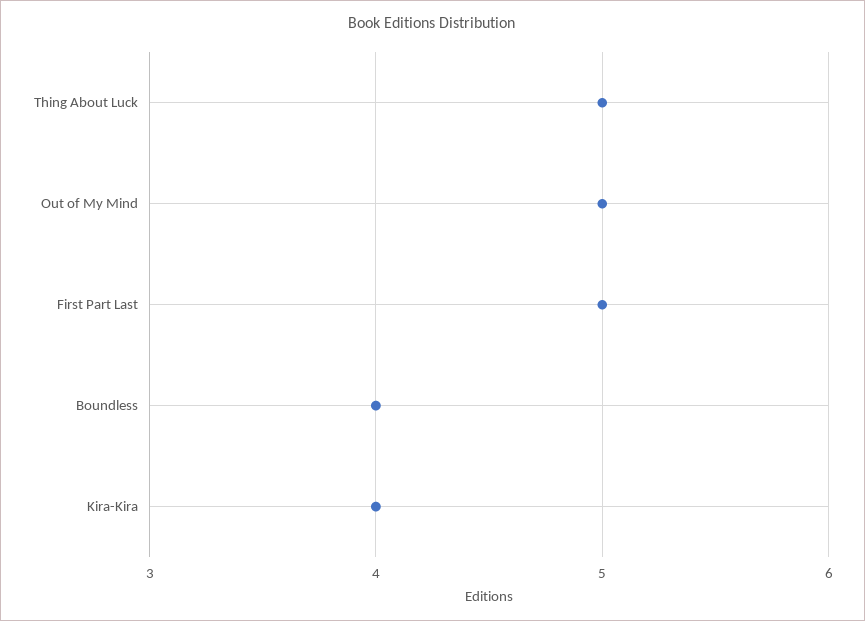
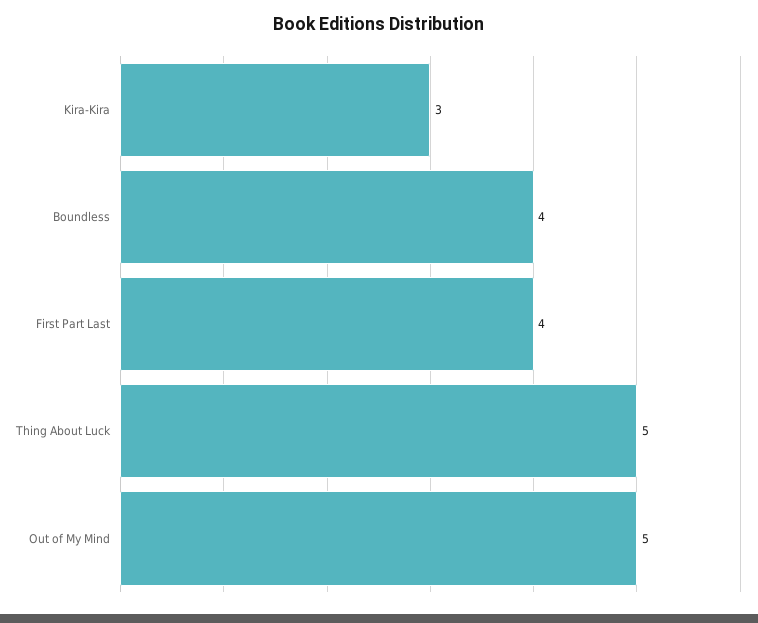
First Part Last: 5 -> 4
Kira-Kira: 4 -> 3

